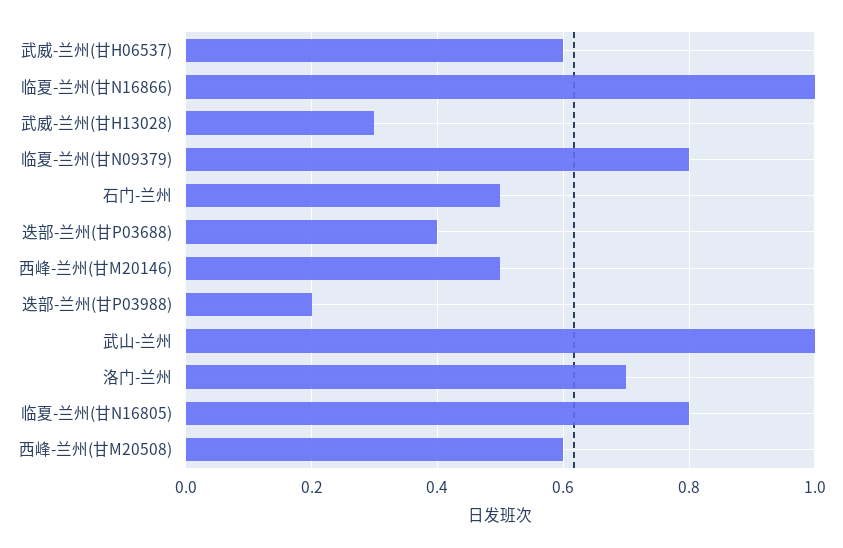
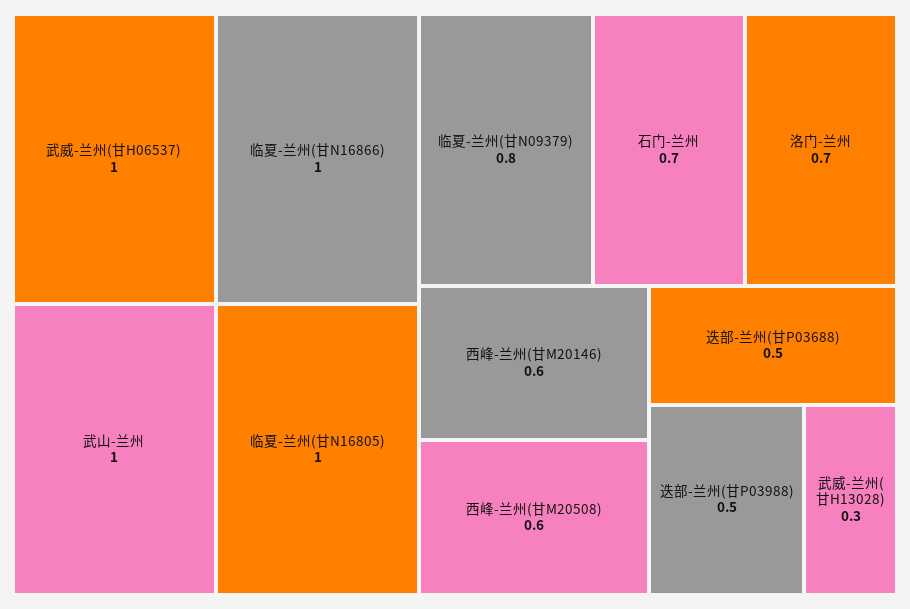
武威-兰州(甘H06537): 0.6 -> 1
石门-兰州: 0.5 -> 0.7
迭部-兰州(甘P03688): 0.4 -> 0.5
西峰-兰州(甘M20146): 0.5 -> 0.6
迭部-兰州(甘P03988): 0.2 -> 0.5
临夏-兰州(甘N16805): 0.8 -> 1

